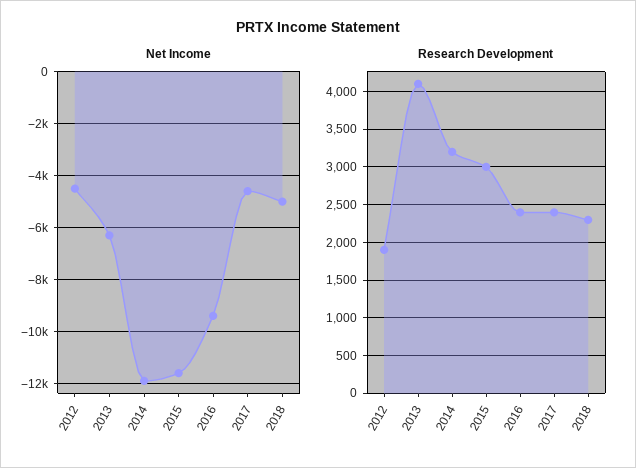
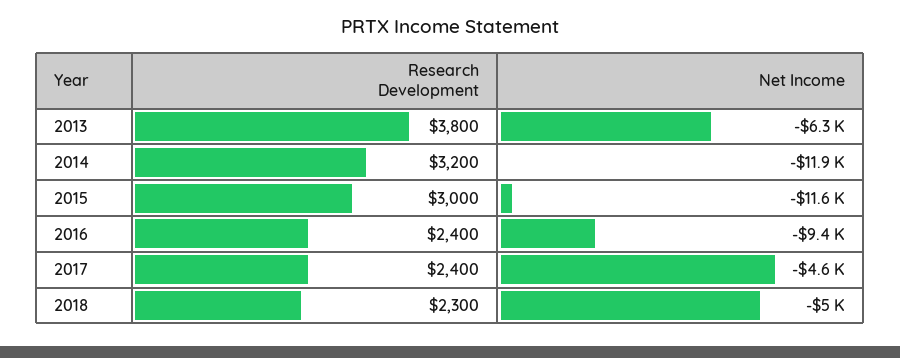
Net Income, 2012: -4500 -> none
Research Development, 2012: 1900 -> none
Research Development, 2013: 4100 -> 3800

